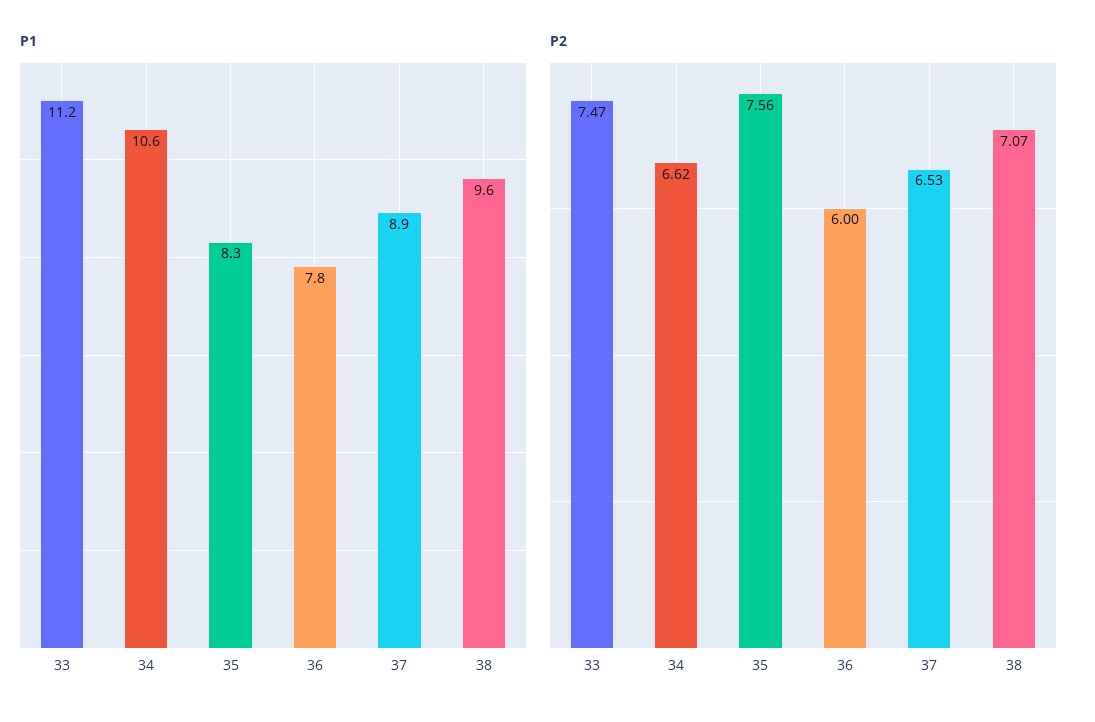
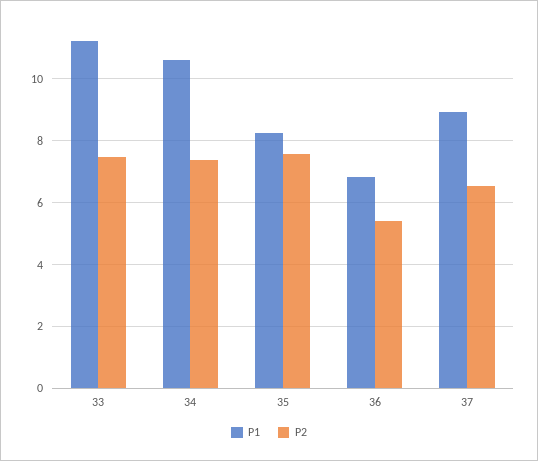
P1, 36: 7.8 -> 6.8
P1, 38: 9.6 -> none
P2, 34: 6.62 -> 7.4
P2, 36: 6 -> 5.4
P2, 38: 7.07 -> none

